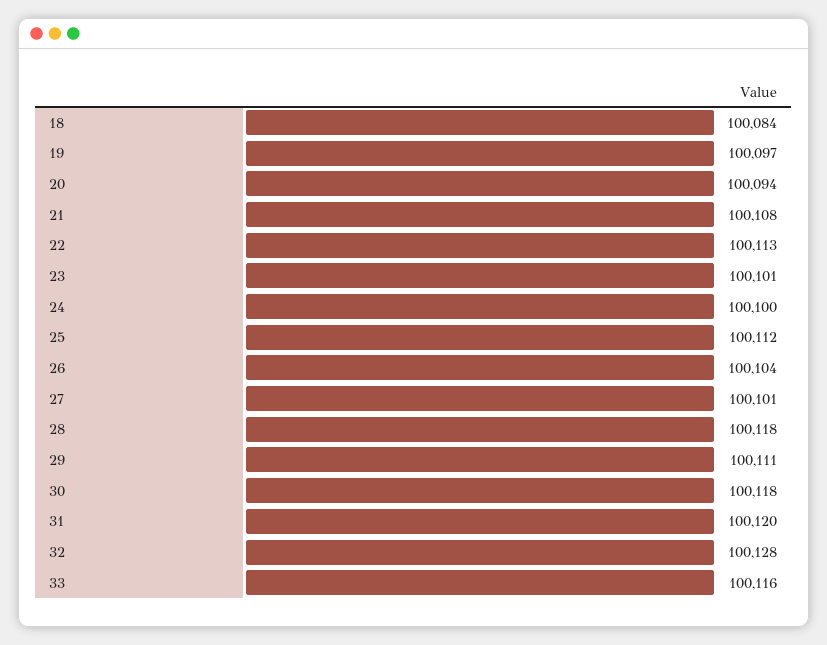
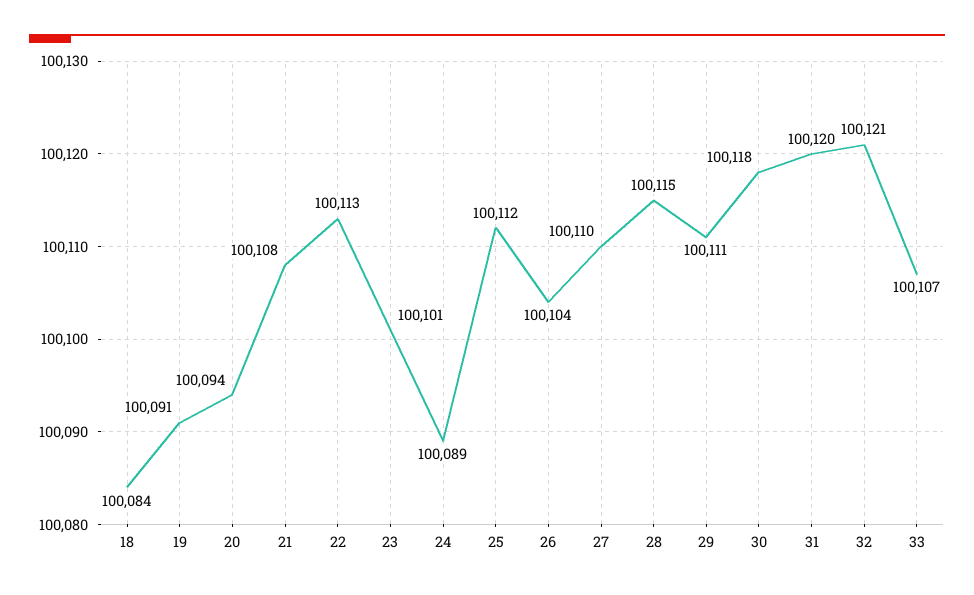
19: 100097 -> 100091
24: 100100 -> 100089
27: 100101 -> 100110
28: 100118 -> 100115
32: 100128 -> 100121
33: 100116 -> 100107

